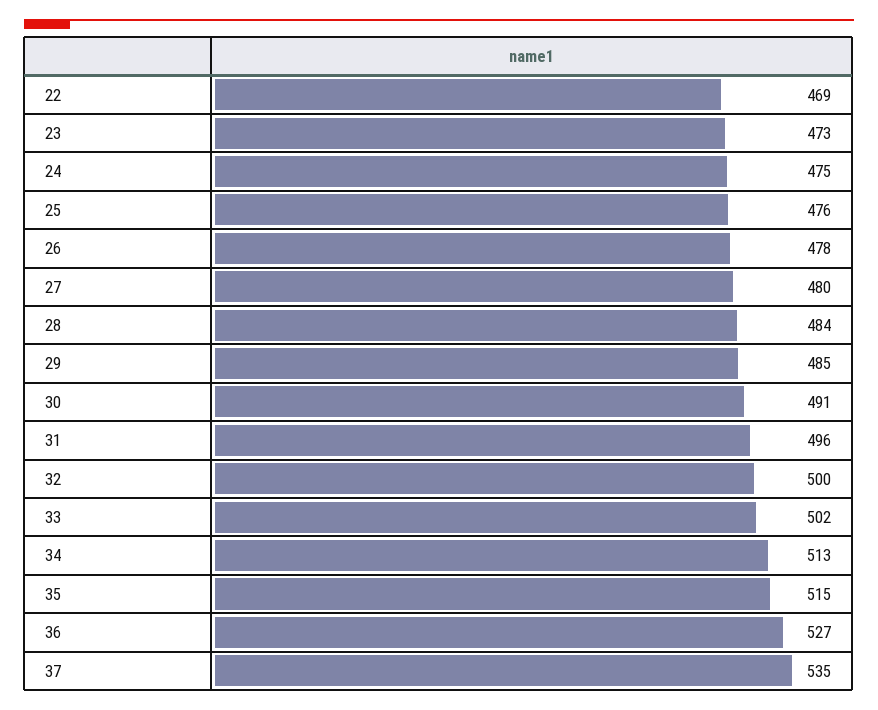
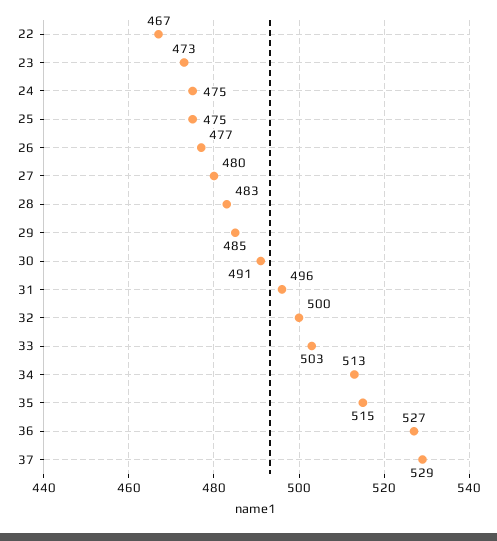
22: 469 -> 467
25: 476 -> 475
26: 478 -> 477
28: 484 -> 483
33: 502 -> 503
37: 535 -> 529

